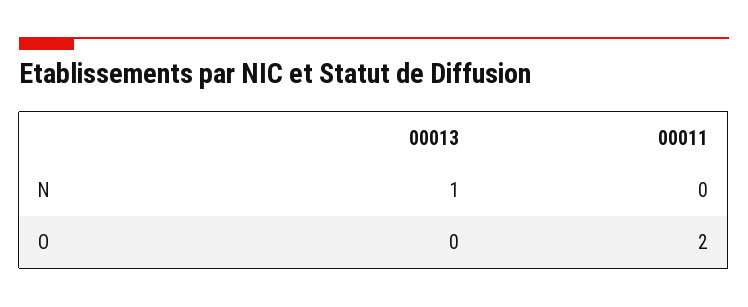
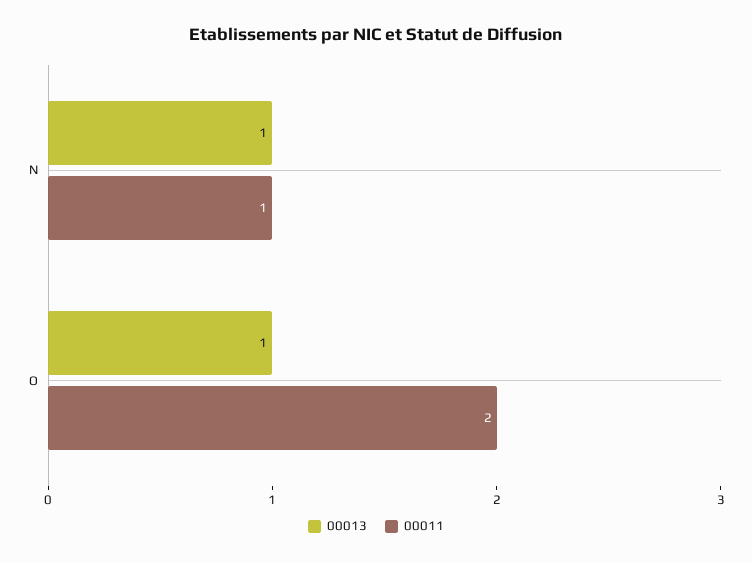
00011, N: 0 -> 1
00013, O: 0 -> 1

